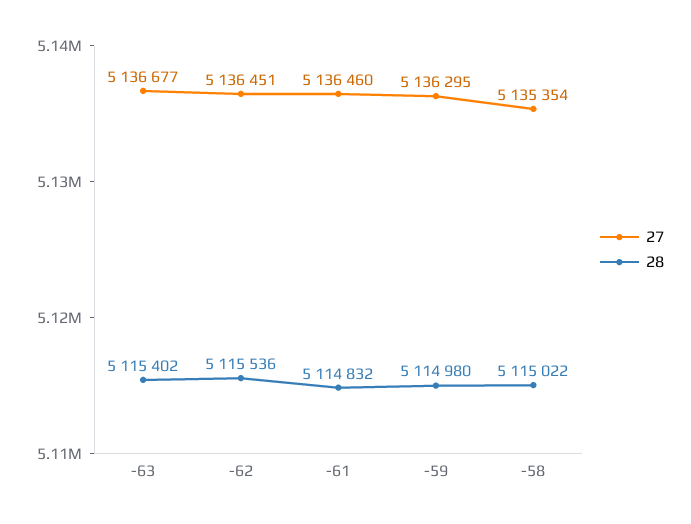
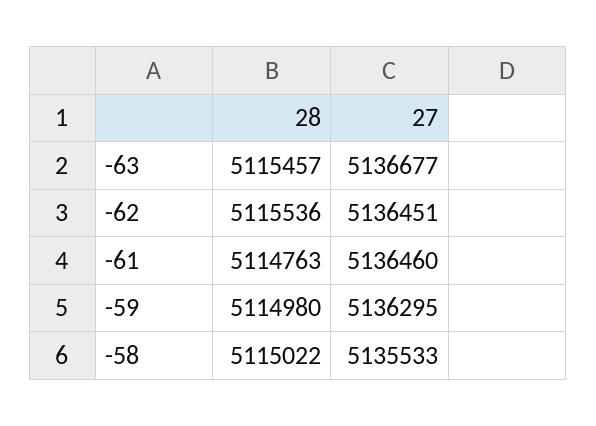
28, -63: 5115402 -> 5115457
28, -61: 5114832 -> 5114763
27, -58: 5135354 -> 5135533

